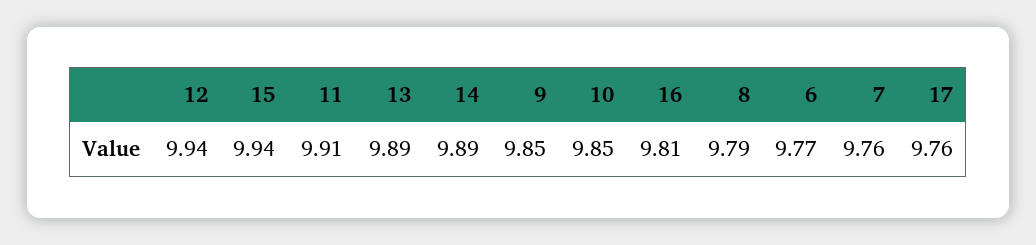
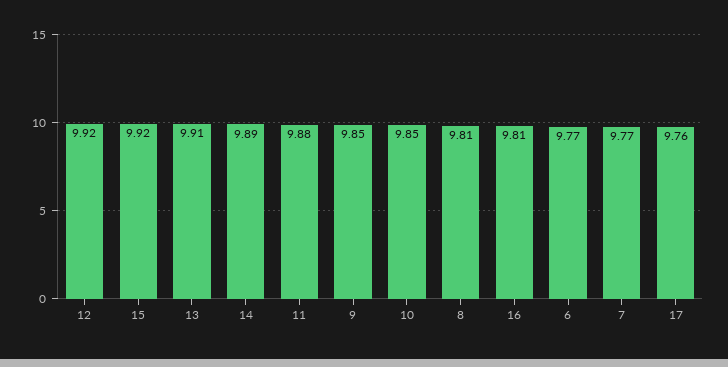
12: 9.94 -> 9.92
15: 9.94 -> 9.92
11: 9.91 -> 9.88
13: 9.89 -> 9.91
8: 9.79 -> 9.81
7: 9.76 -> 9.77

